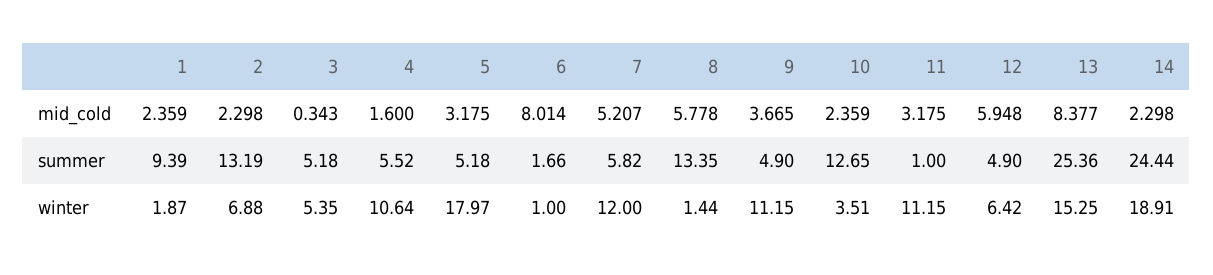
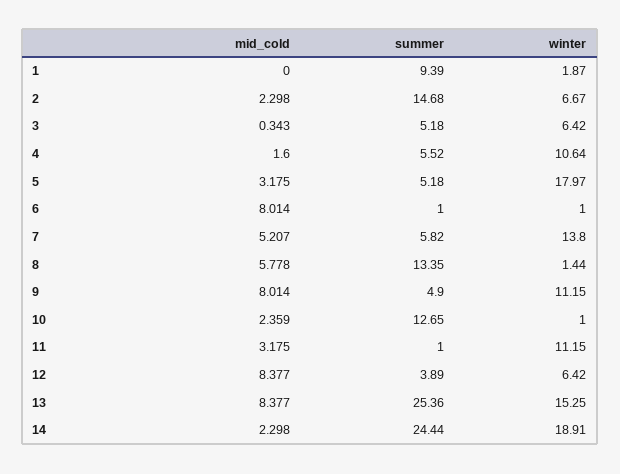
1, mid_cold: 2.359 -> 0
9, mid_cold: 3.665 -> 8.014
12, mid_cold: 5.948 -> 8.377
2, summer: 13.19 -> 14.68
6, summer: 1.66 -> 1
12, summer: 4.9 -> 3.89
2, winter: 6.88 -> 6.67
3, winter: 5.35 -> 6.42
7, winter: 12 -> 13.8
10, winter: 3.51 -> 1

